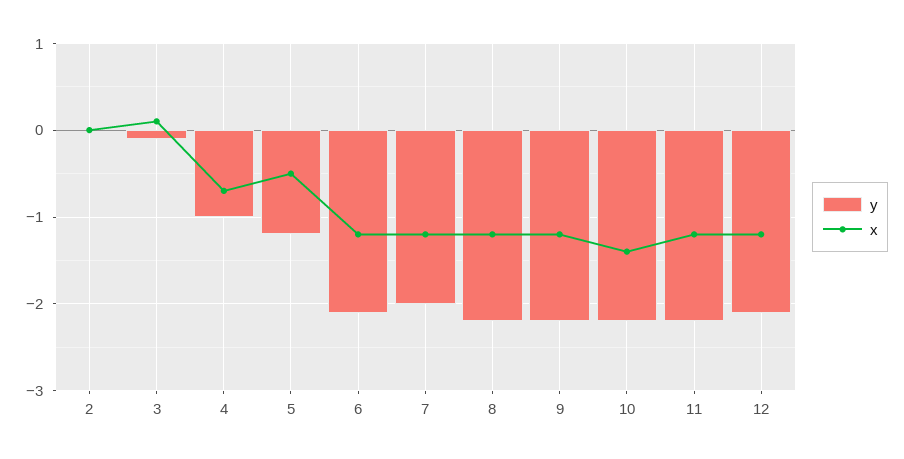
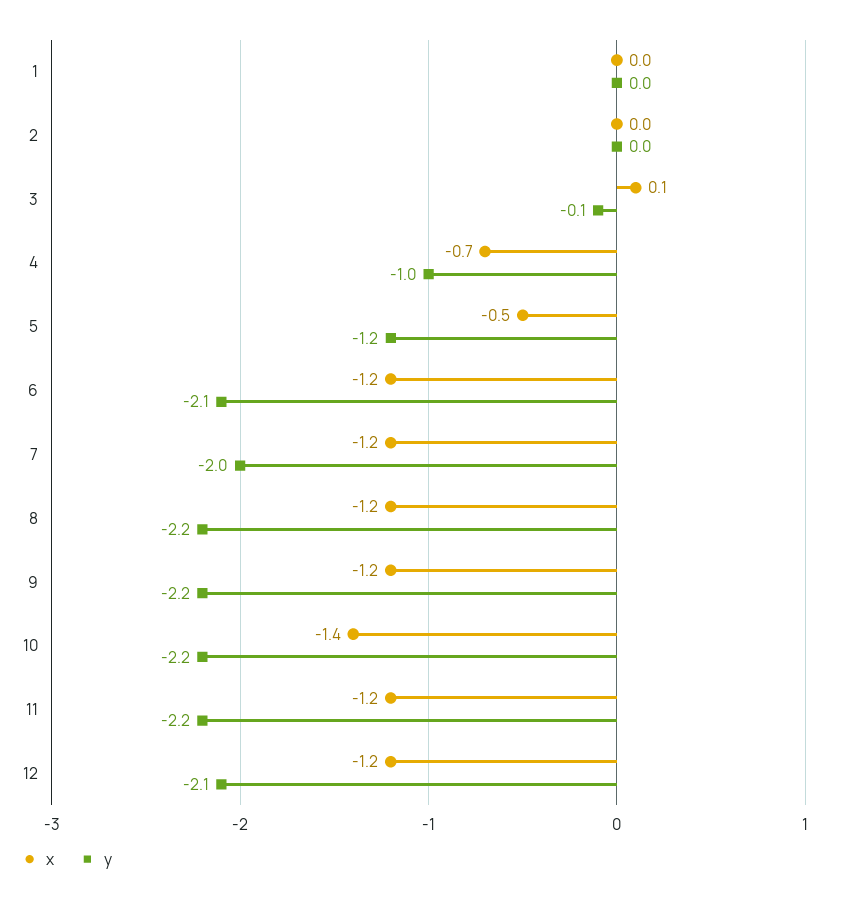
x, 1: none -> 0
y, 1: none -> 0

